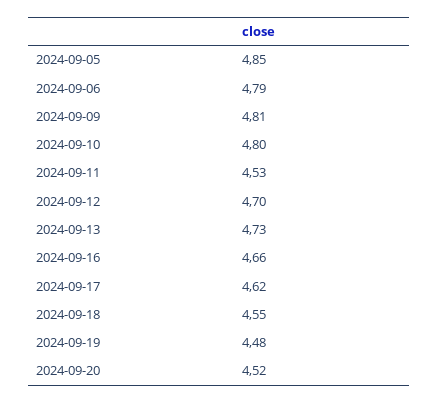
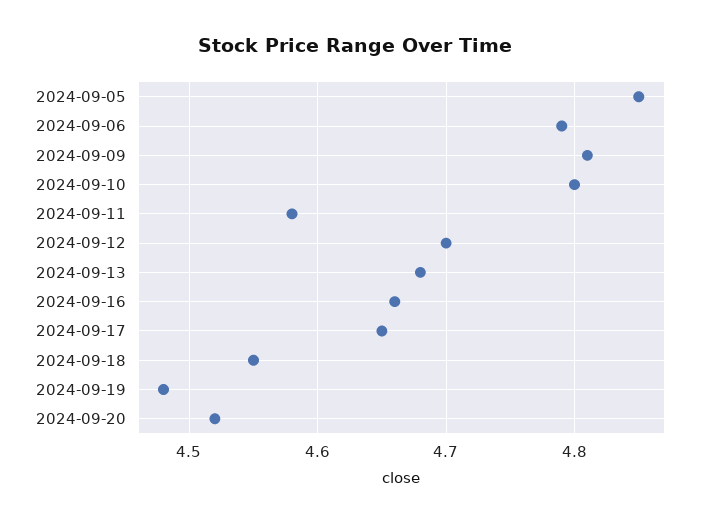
2024-09-11: 4.53 -> 4.58
2024-09-13: 4.73 -> 4.68
2024-09-17: 4.62 -> 4.65

